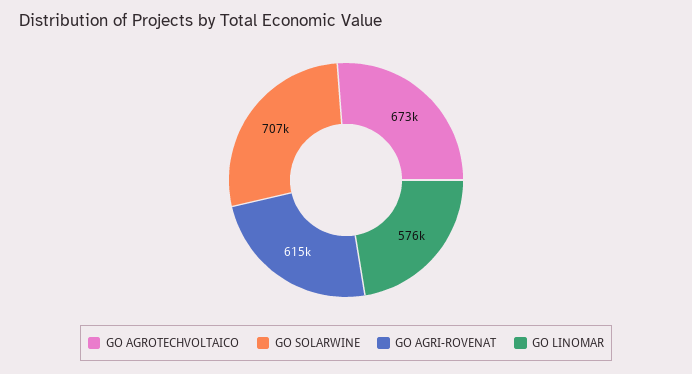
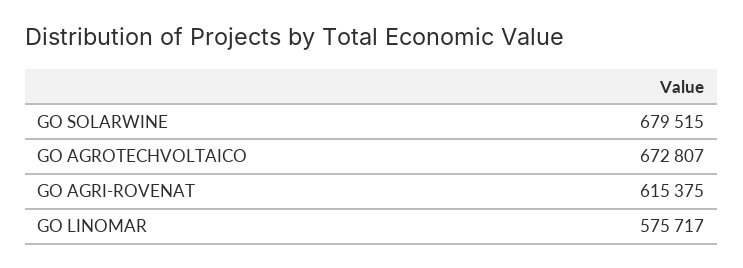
GO SOLARWINE: 707000 -> 679515

